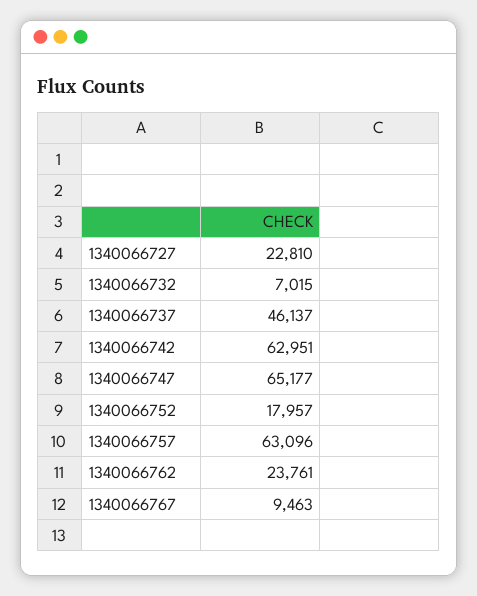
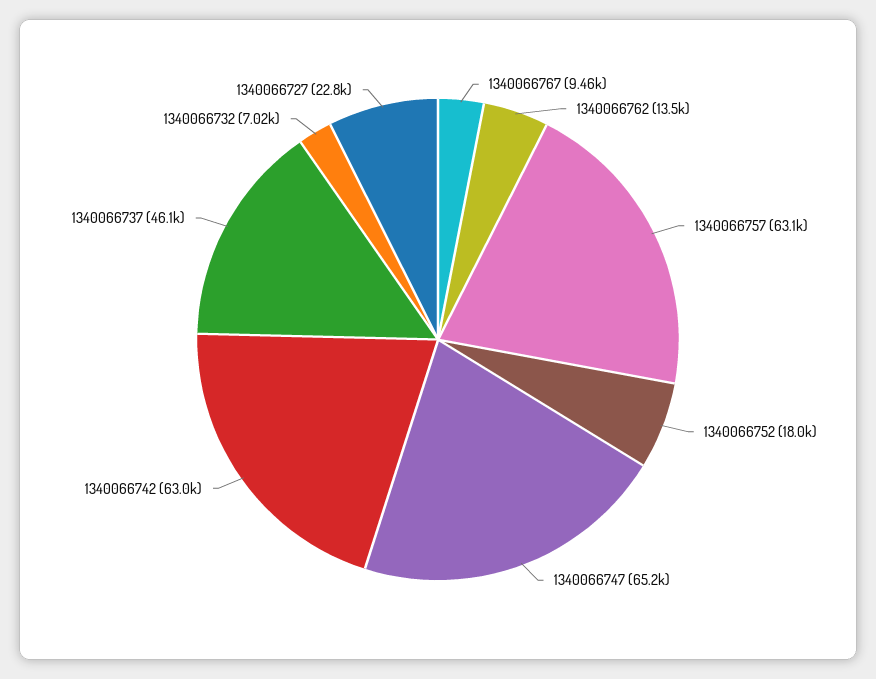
1340066762: 23761 -> 13500

